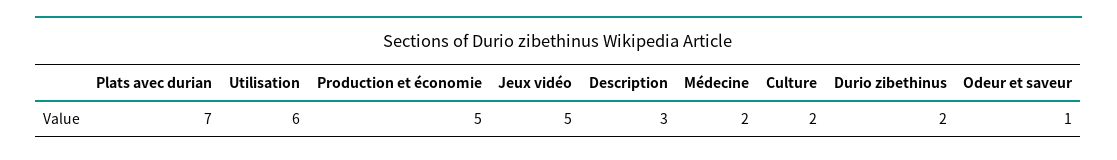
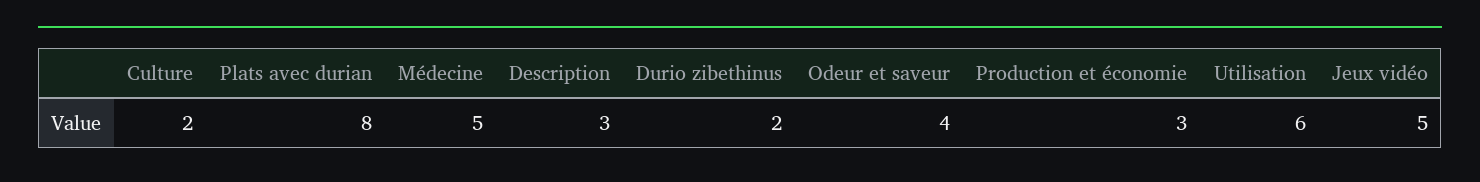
Plats avec durian: 7 -> 8
Production et économie: 5 -> 3
Médecine: 2 -> 5
Odeur et saveur: 1 -> 4

